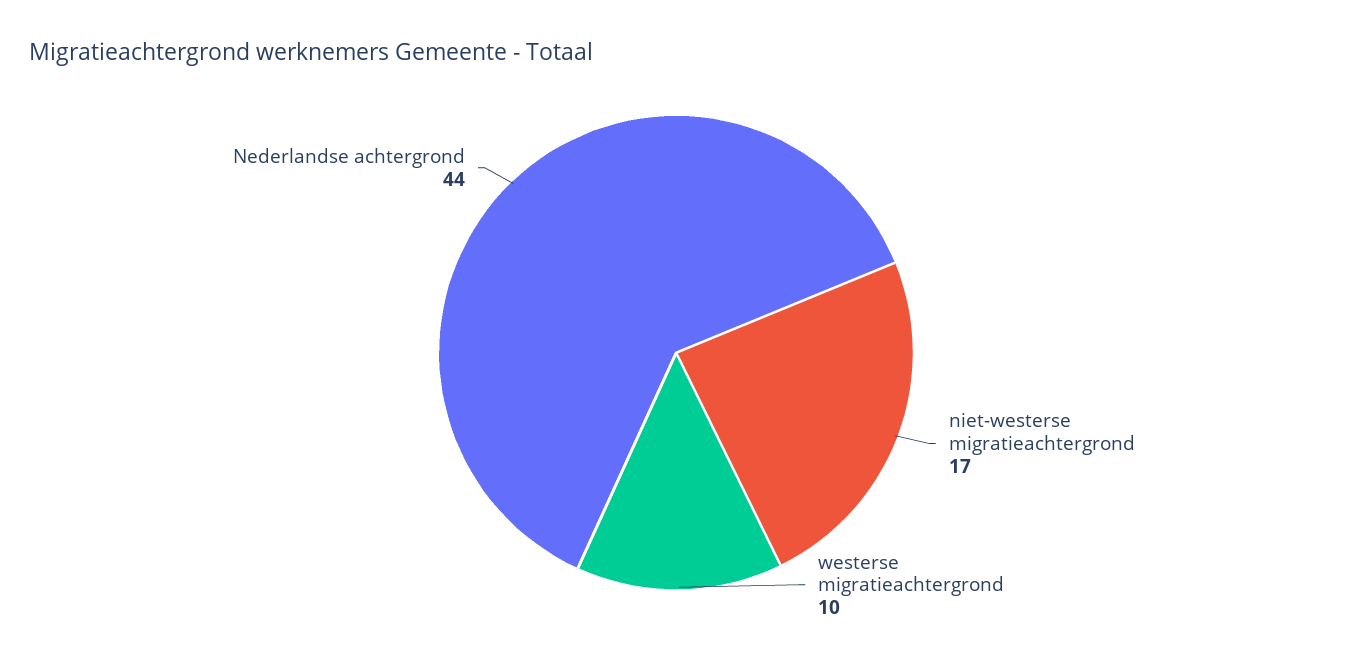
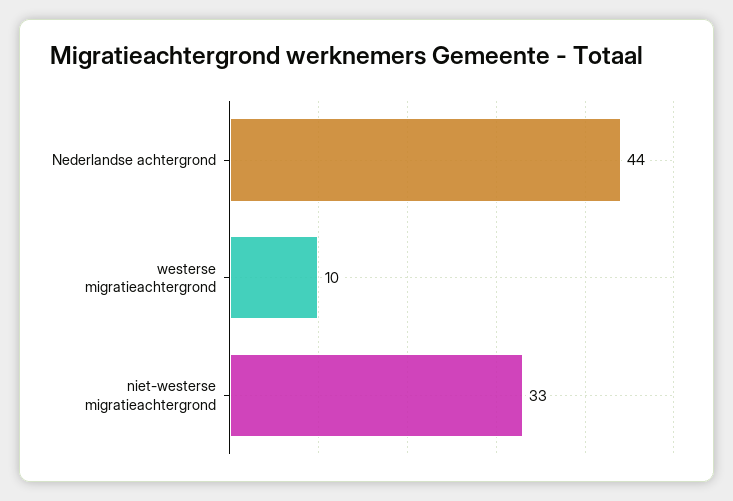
niet-westerse migratieachtergrond: 17 -> 33

